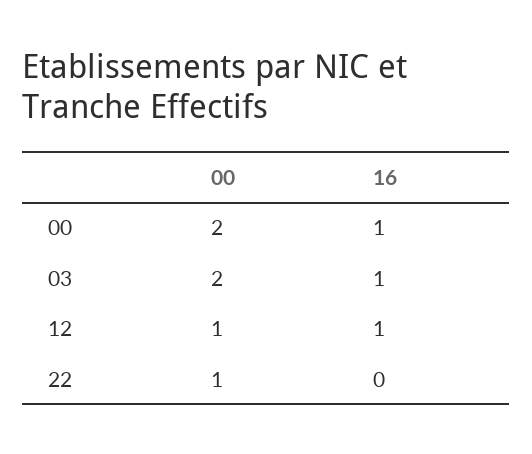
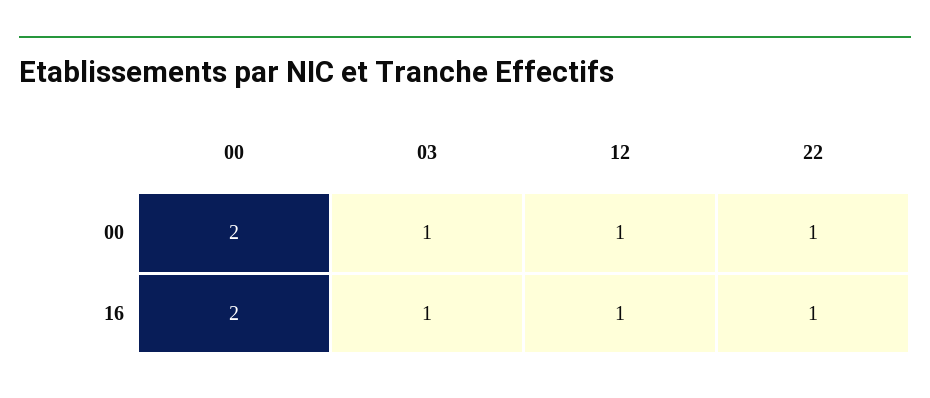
16, 00: 1 -> 2
00, 03: 2 -> 1
16, 22: 0 -> 1

